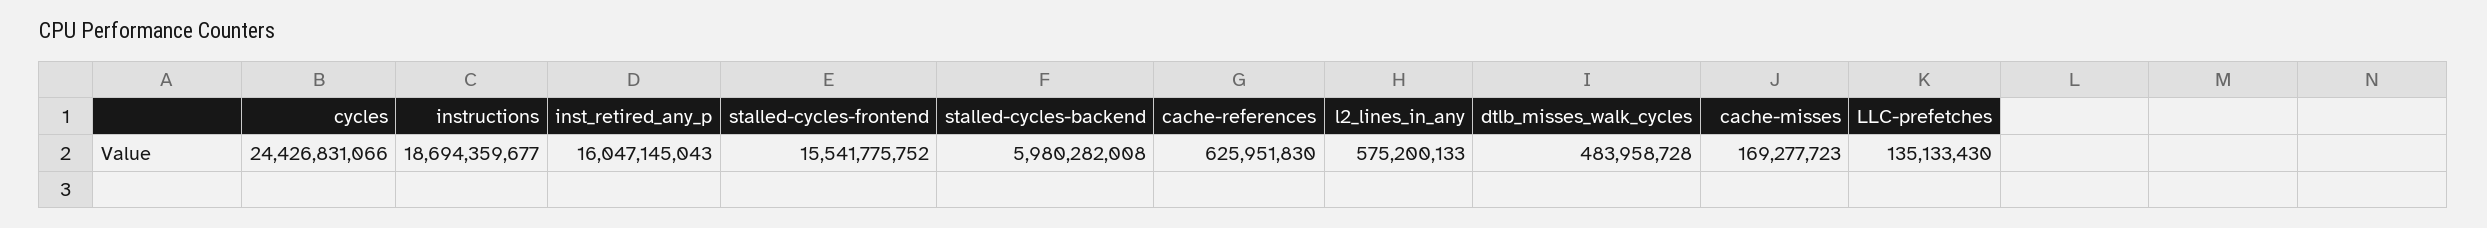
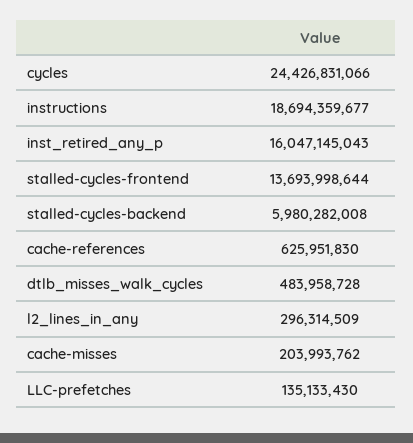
stalled-cycles-frontend: 15541775752 -> 13693998644
l2_lines_in_any: 575200133 -> 296314509
cache-misses: 169277723 -> 203993762

